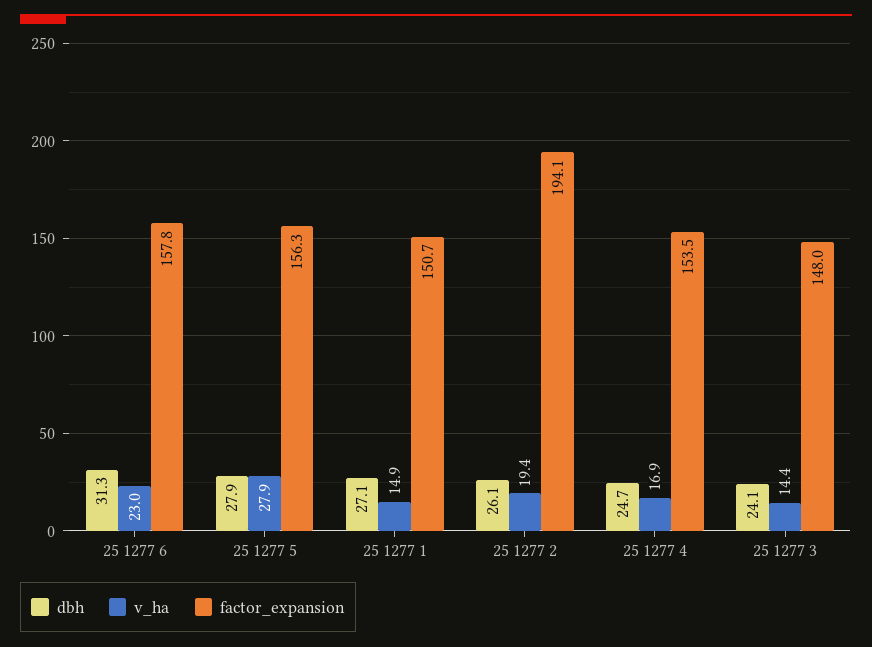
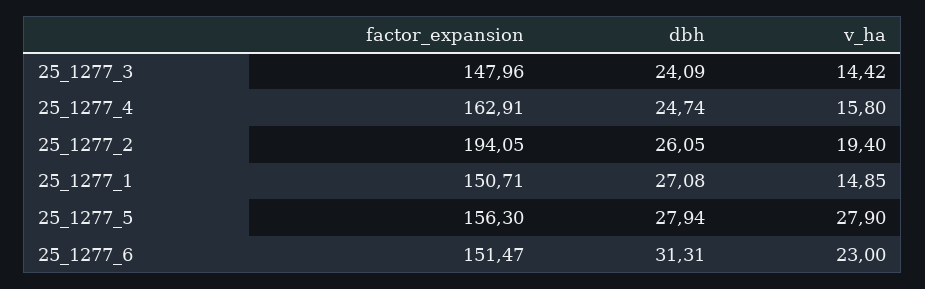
factor_expansion, 25 1277 6: 157.8 -> 151.47
v_ha, 25 1277 4: 16.9 -> 15.8
factor_expansion, 25 1277 4: 153.5 -> 162.91

